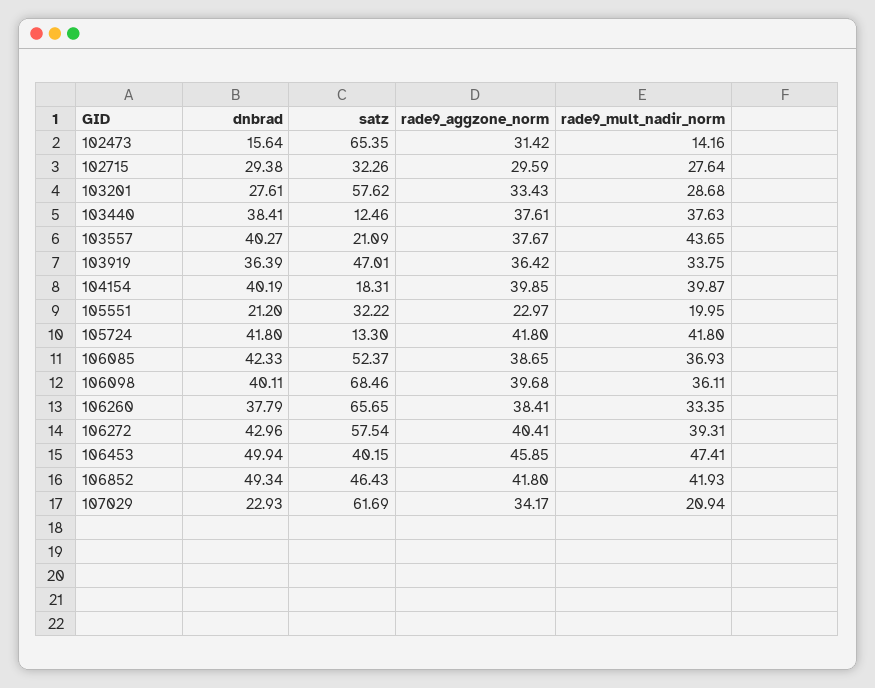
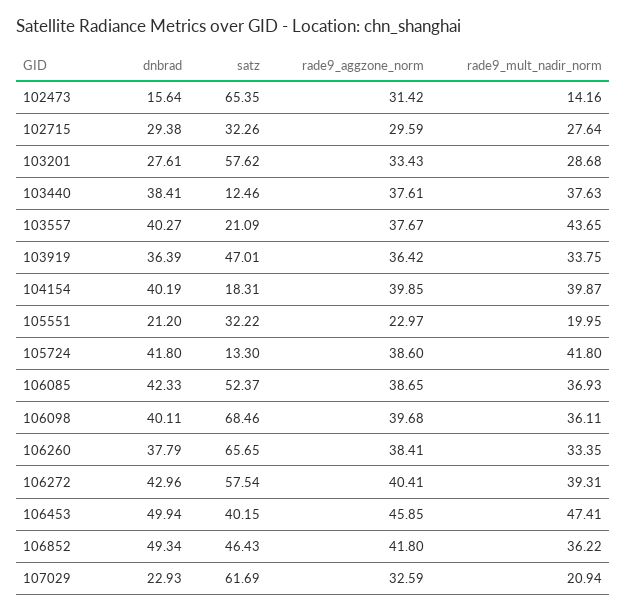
rade9_aggzone_norm, 105724: 41.8 -> 38.6
rade9_mult_nadir_norm, 106852: 41.93 -> 36.22
rade9_aggzone_norm, 107029: 34.17 -> 32.59

